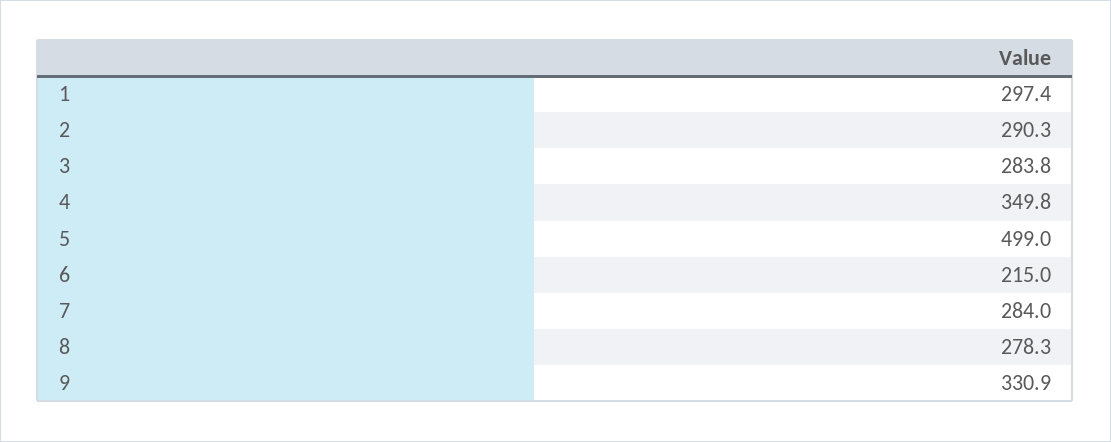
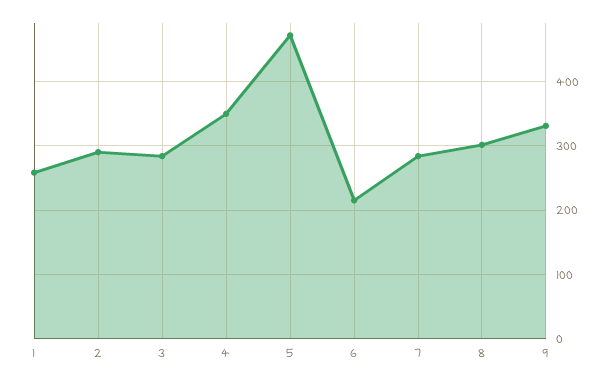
1: 297.4 -> 260
5: 499 -> 470
8: 278.3 -> 300

